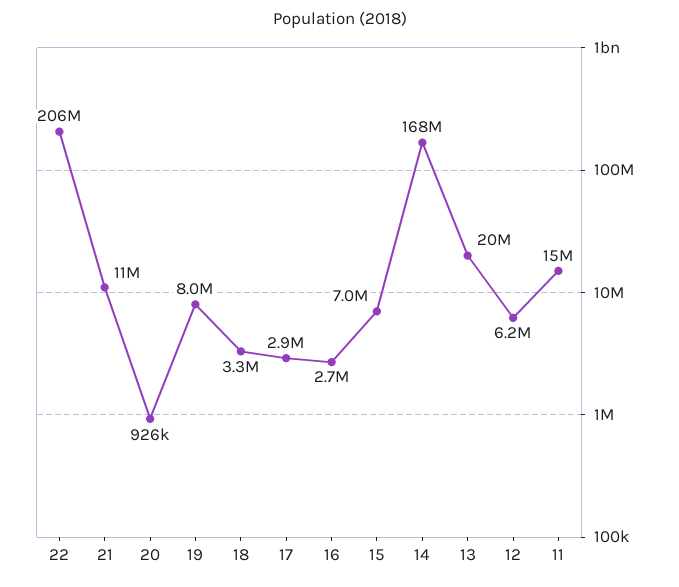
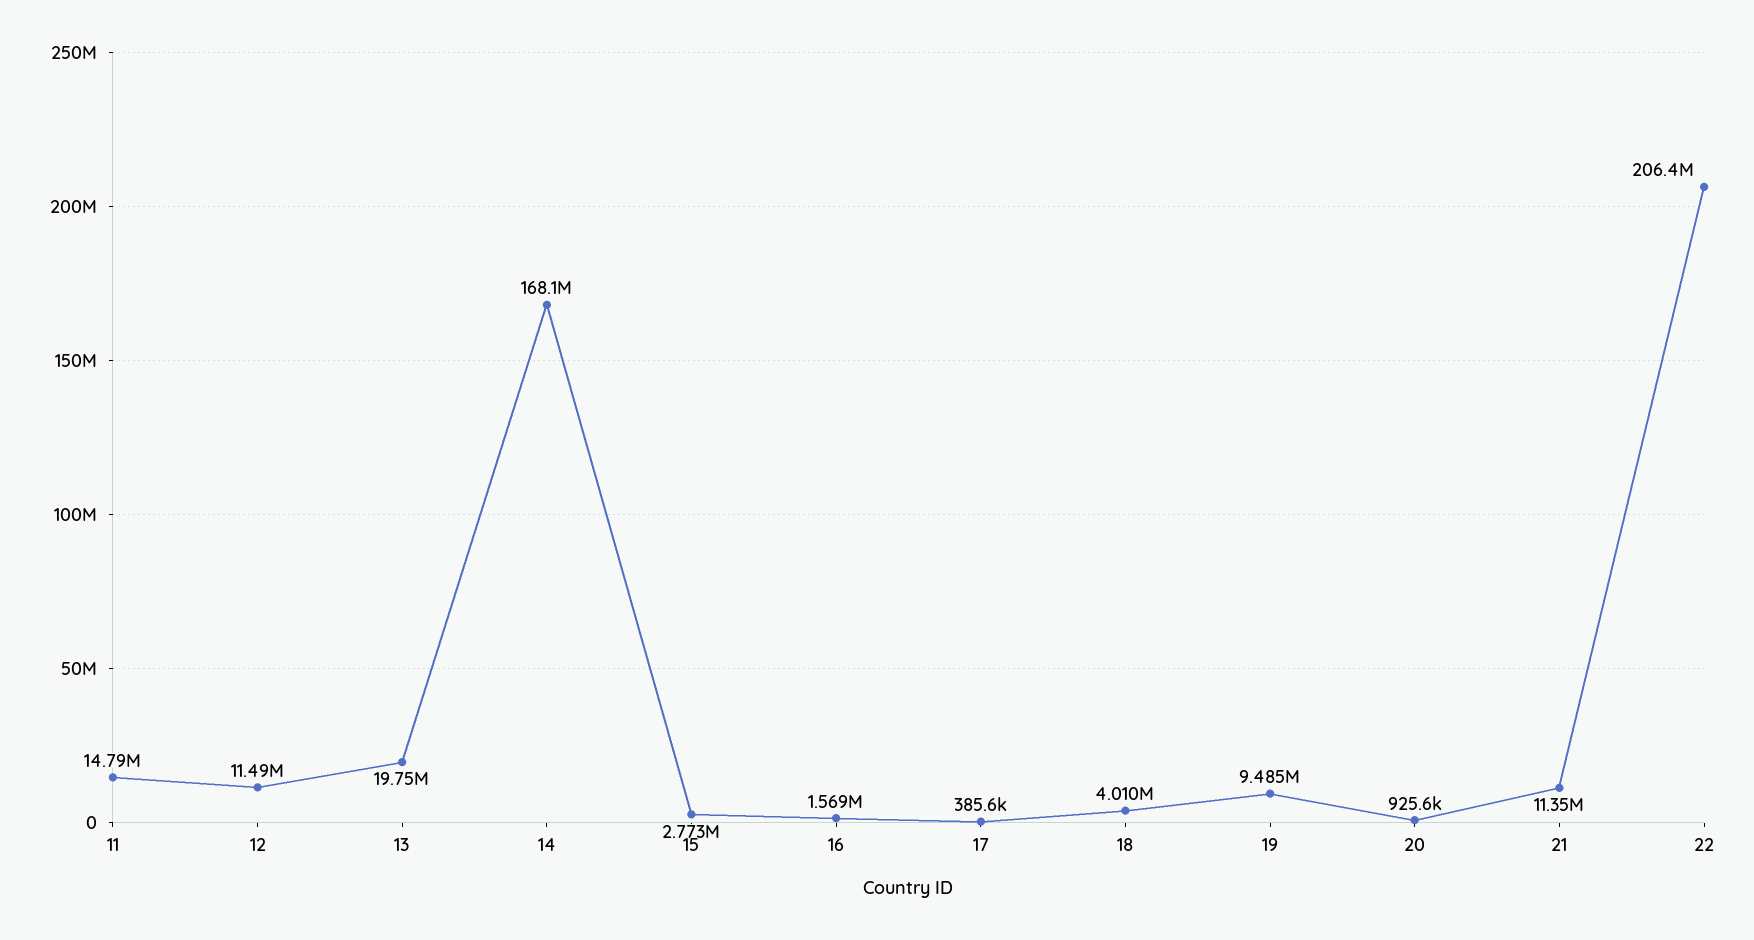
19: 8000000 -> 9485000
18: 3300000 -> 4010000
17: 2900000 -> 385600
16: 2700000 -> 1569000
15: 7000000 -> 2773000
12: 6200000 -> 11490000

